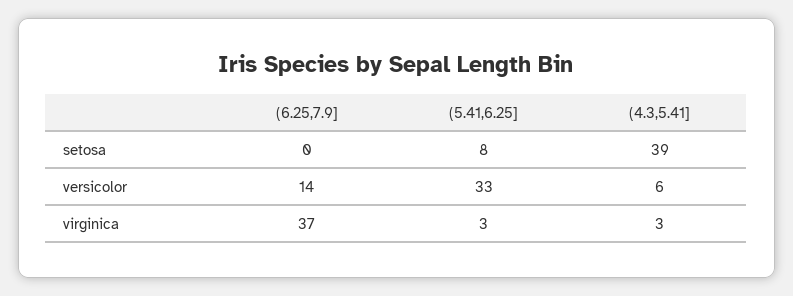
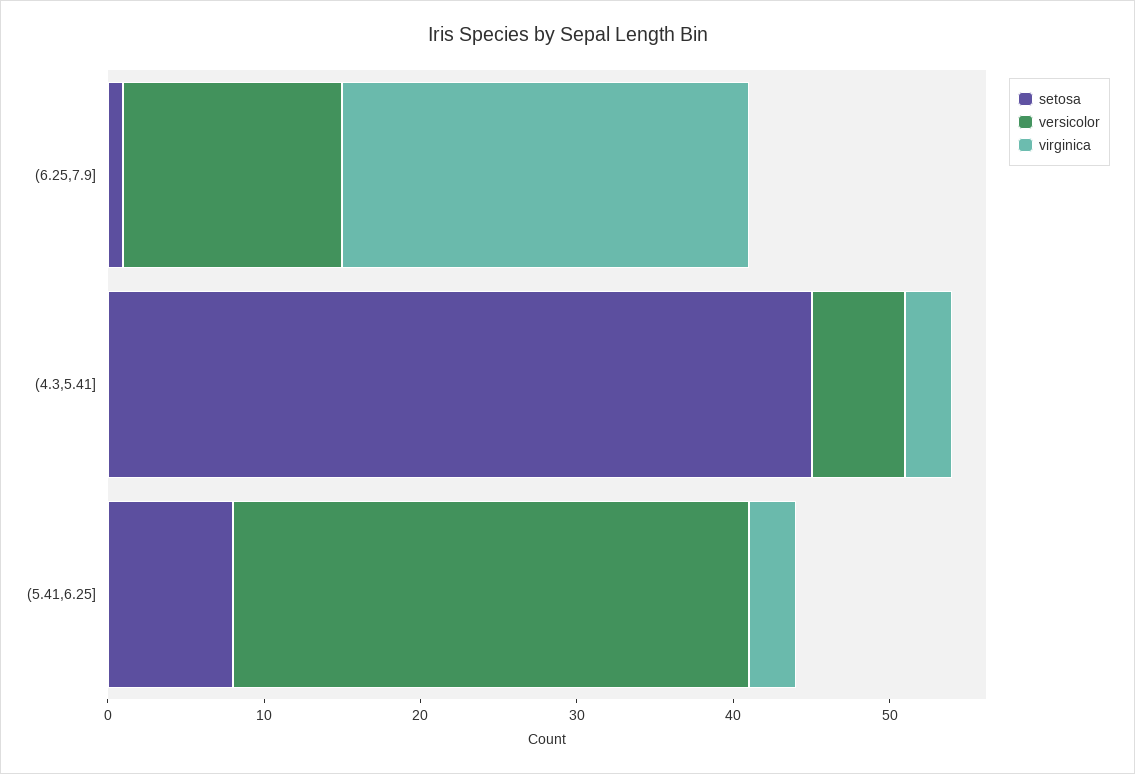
setosa, (6.25,7.9]: 0 -> 1
setosa, (4.3,5.41]: 39 -> 45
virginica, (6.25,7.9]: 37 -> 26

